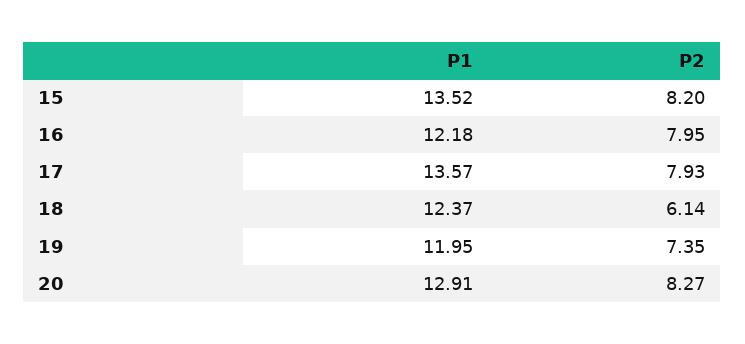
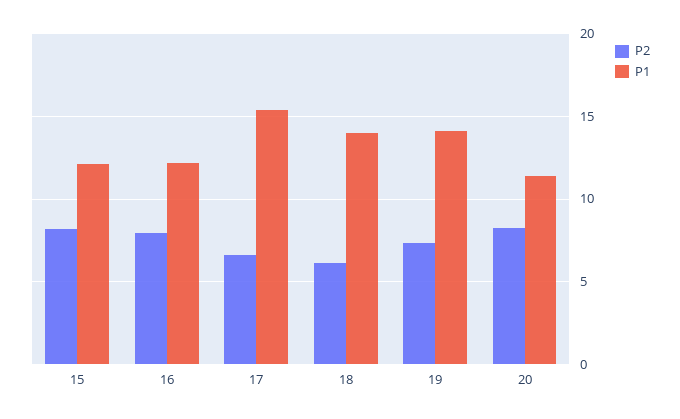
P1, 15: 13.52 -> 12
P1, 17: 13.57 -> 15.5
P2, 17: 7.93 -> 6.5
P1, 18: 12.37 -> 14
P1, 19: 11.95 -> 14
P1, 20: 12.91 -> 11.5

